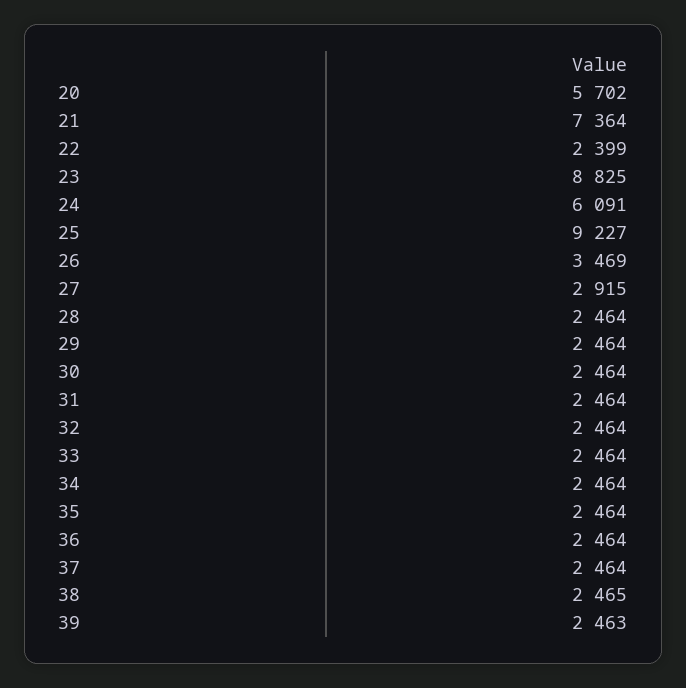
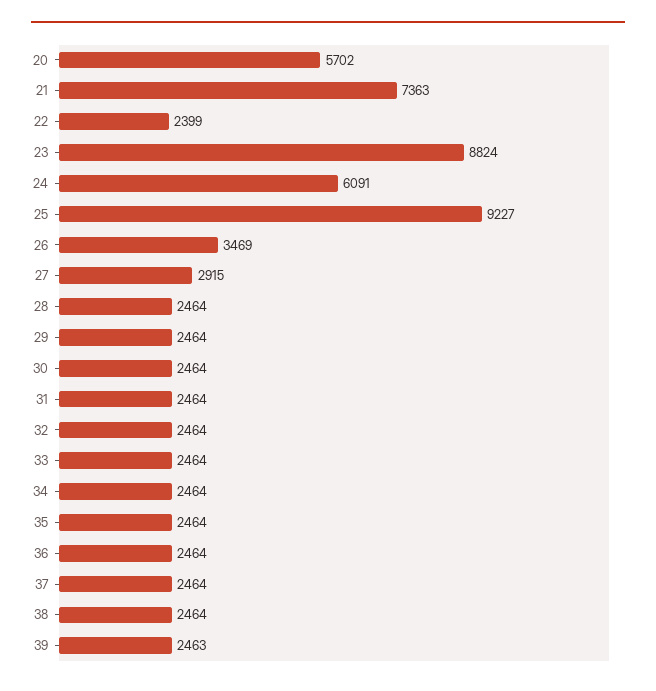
21: 7364 -> 7363
23: 8825 -> 8824
38: 2465 -> 2464

